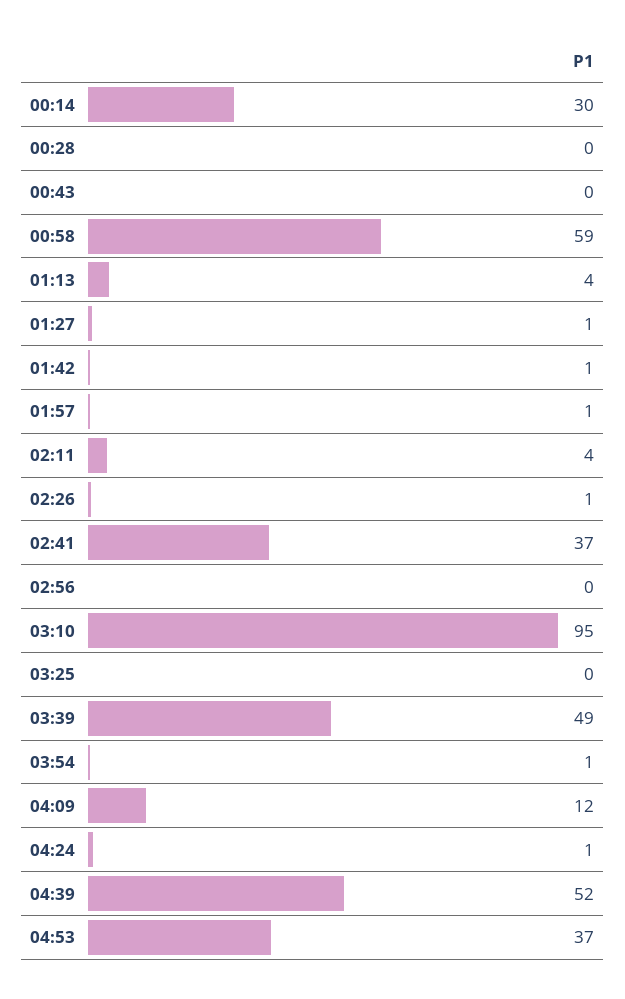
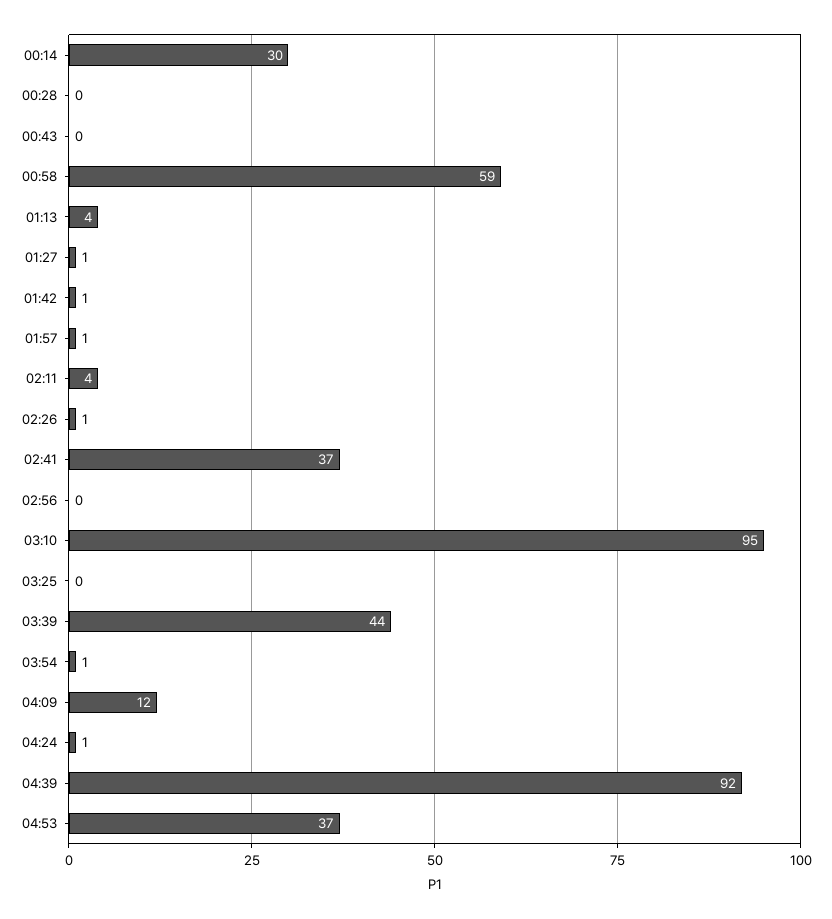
03:39: 49 -> 44
04:39: 52 -> 92

